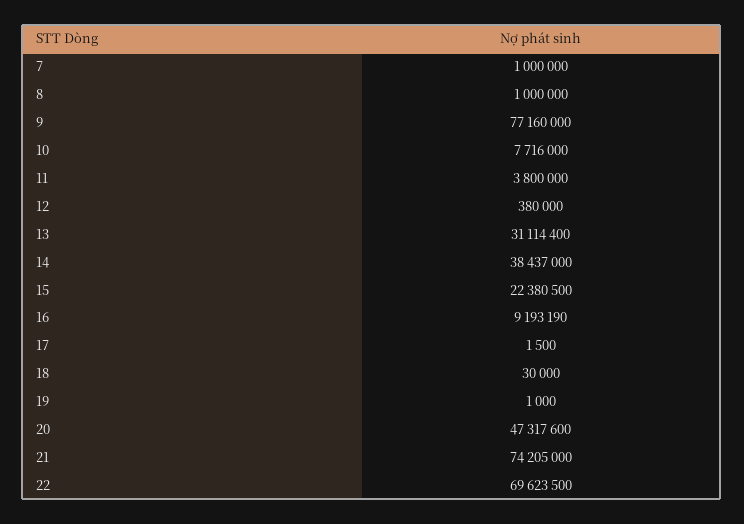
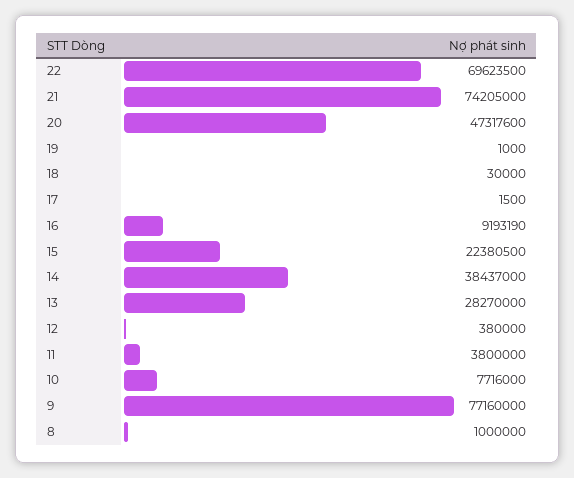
7: 1000000 -> none
13: 31114400 -> 28270000

